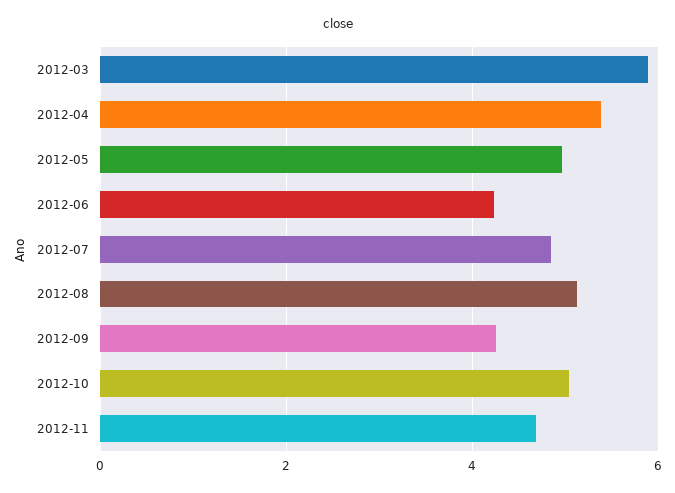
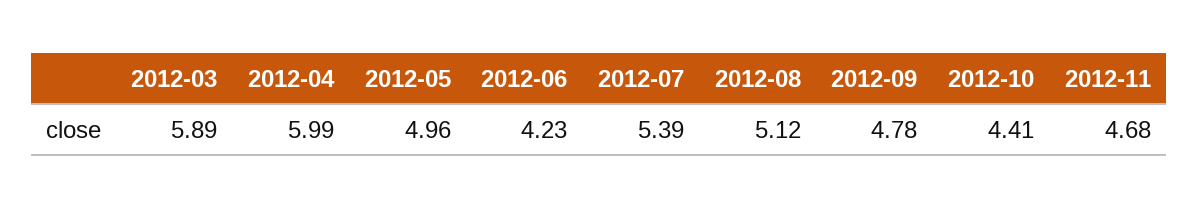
2012-04: 5.4 -> 5.99
2012-07: 4.8 -> 5.39
2012-09: 4.2 -> 4.78
2012-10: 5 -> 4.41

